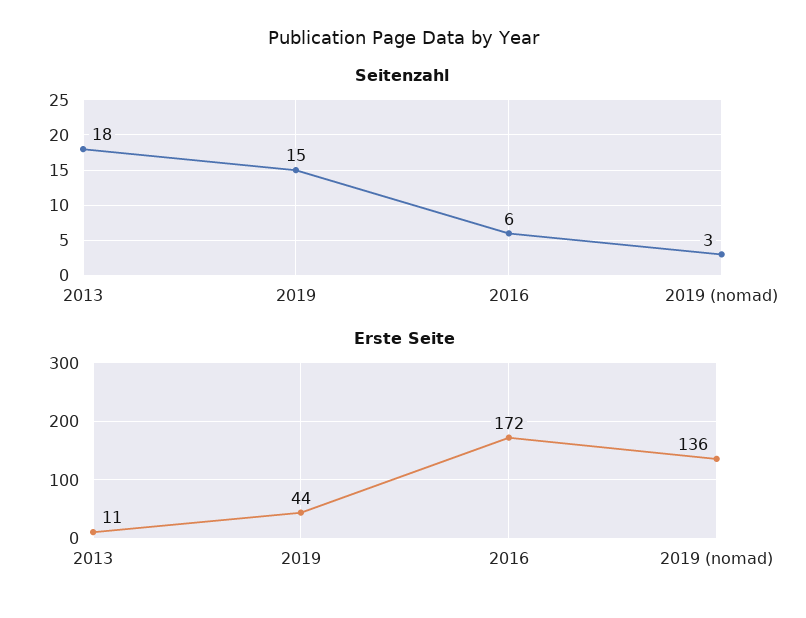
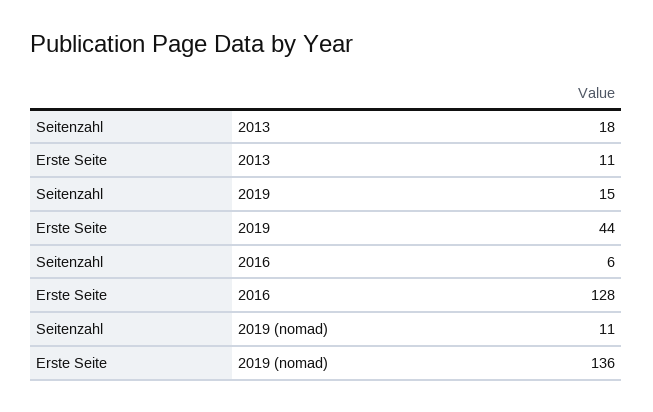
Seitenzahl, 2019 (nomad): 3 -> 11
Erste Seite, 2016: 172 -> 128

